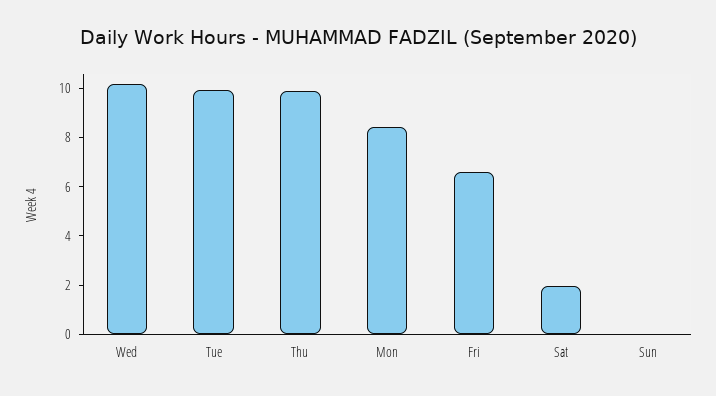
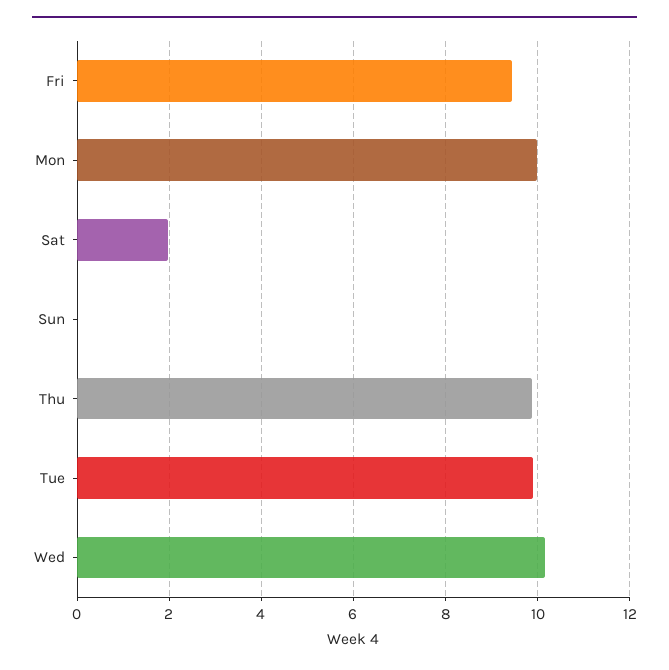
Mon: 8.5 -> 10
Fri: 6.5 -> 9.4

